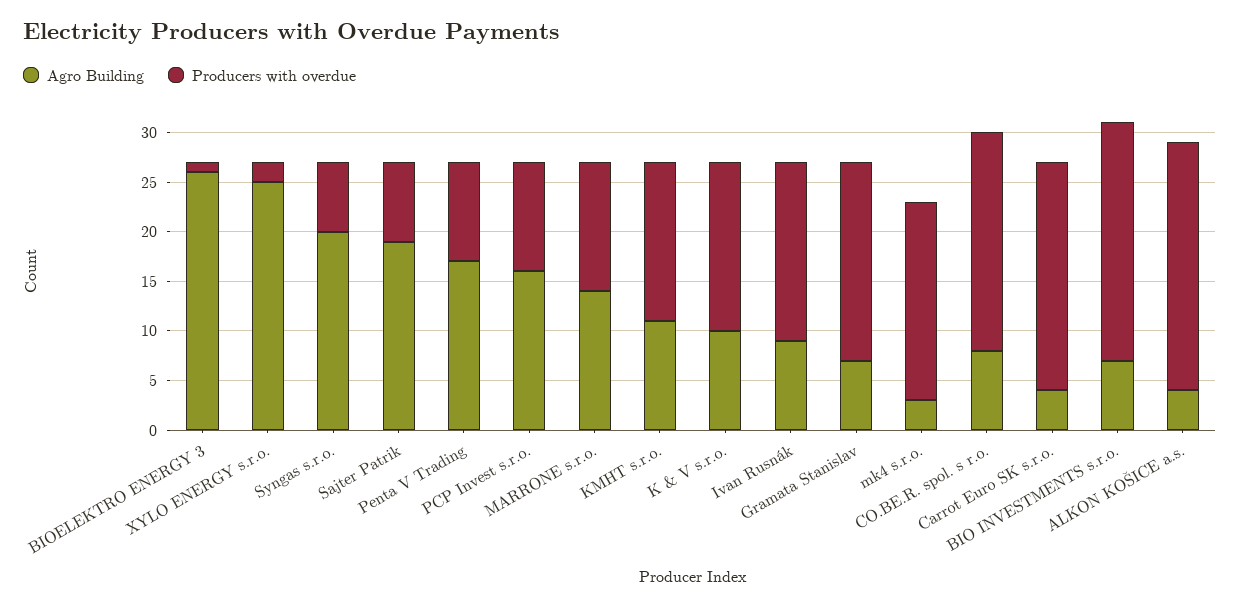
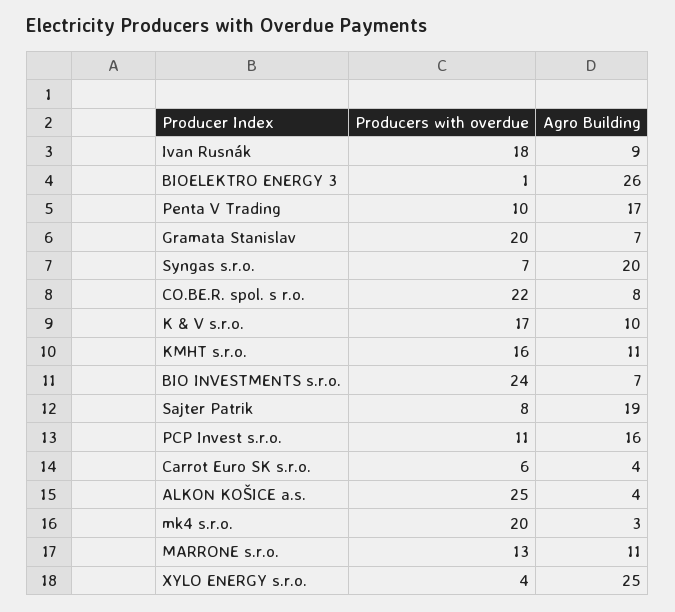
Producers with overdue, XYLO ENERGY s.r.o.: 2 -> 4
Agro Building, MARRONE s.r.o.: 14 -> 11
Producers with overdue, Carrot Euro SK s.r.o.: 23 -> 6

